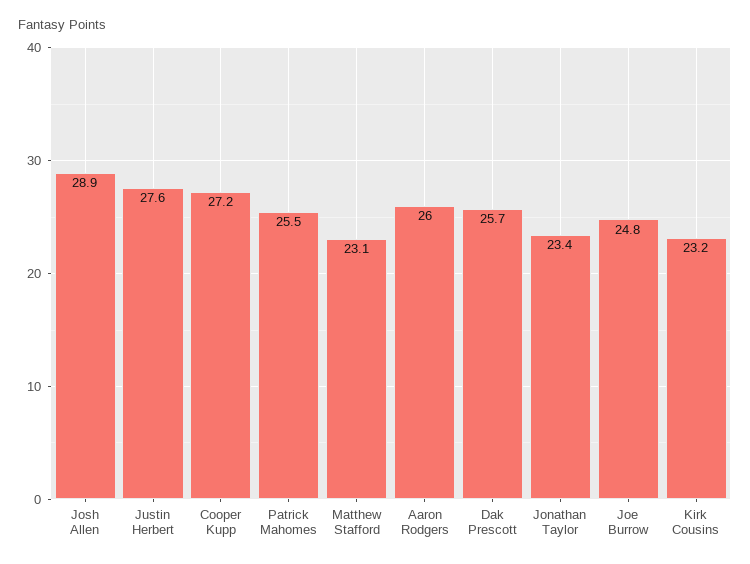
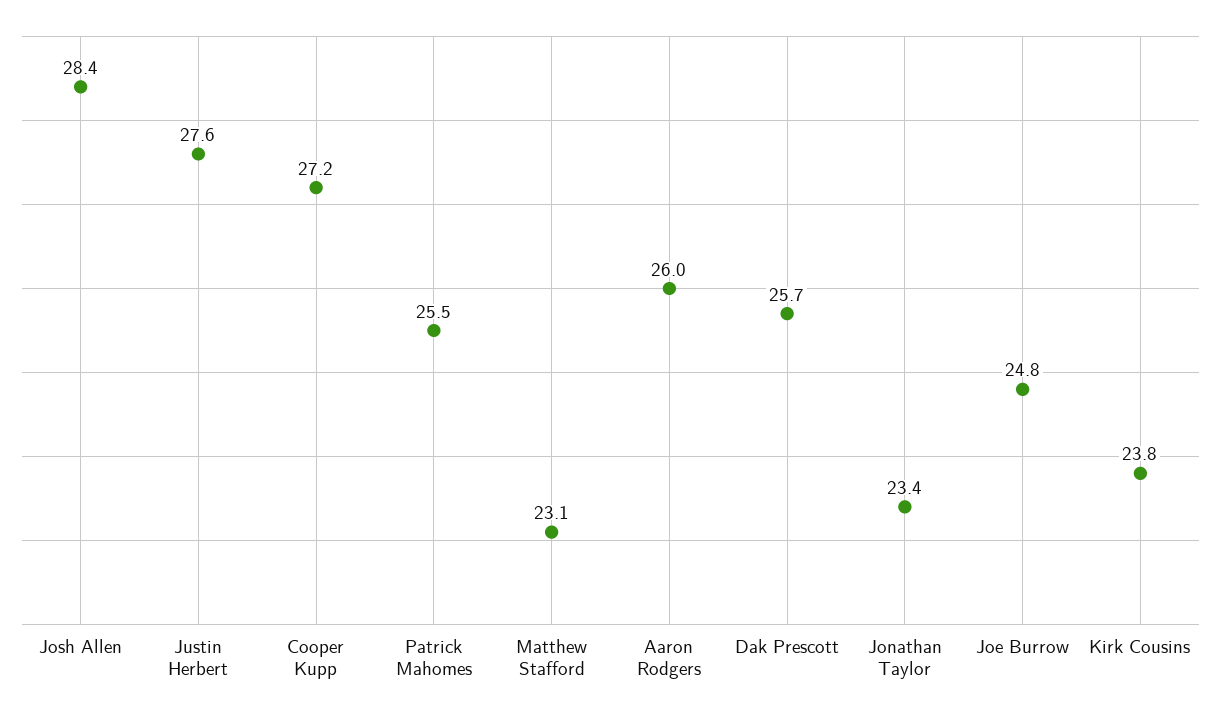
Josh Allen: 28.9 -> 28.4
Kirk Cousins: 23.2 -> 23.8

